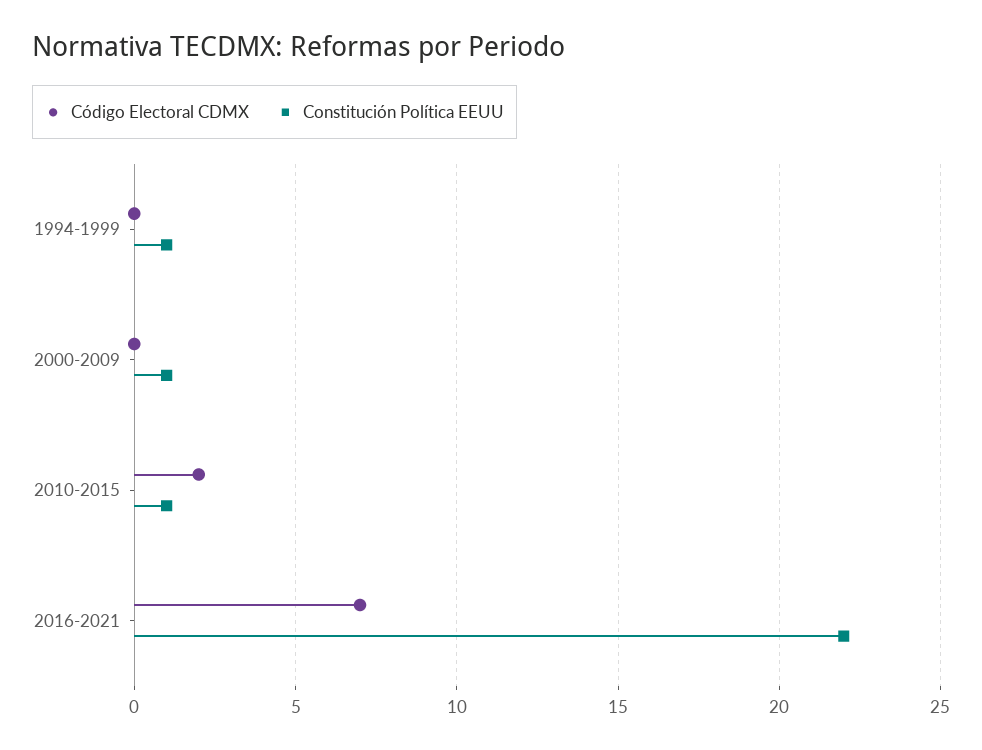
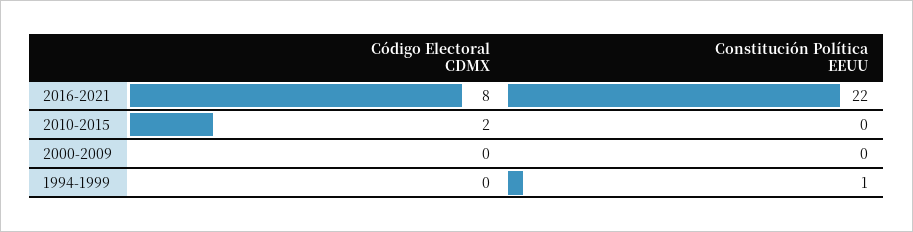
Constitución Política EEUU, 2000-2009: 1 -> 0
Constitución Política EEUU, 2010-2015: 1 -> 0
Código Electoral CDMX, 2016-2021: 7 -> 8

